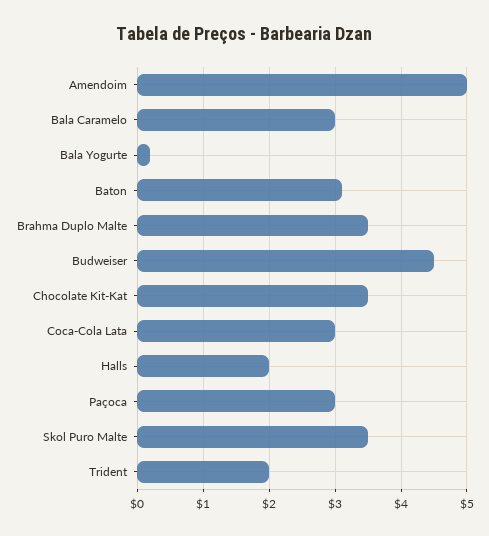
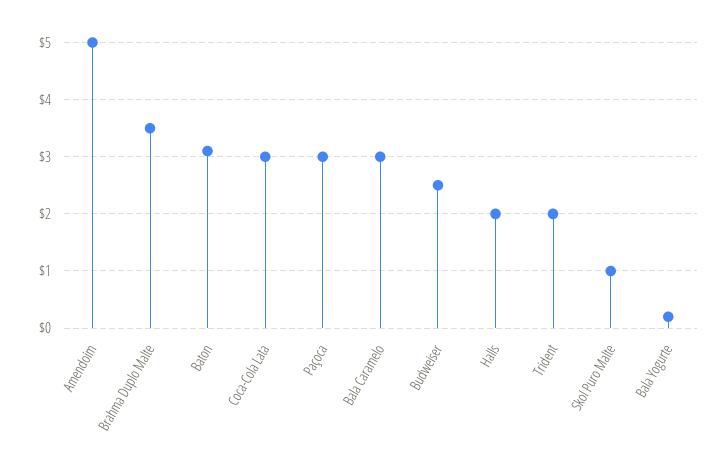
Budweiser: 4.5 -> 2.5
Chocolate Kit-Kat: 3.5 -> none
Skol Puro Malte: 3.5 -> 1

